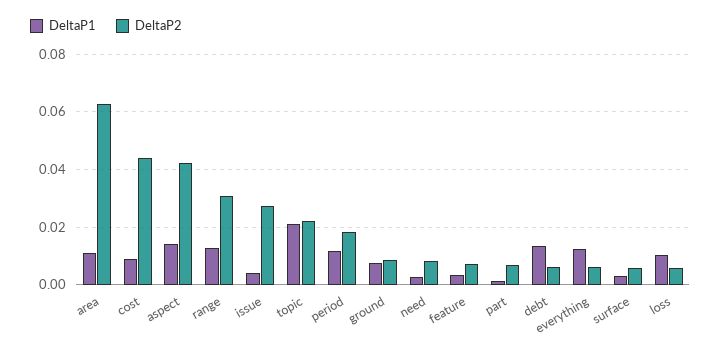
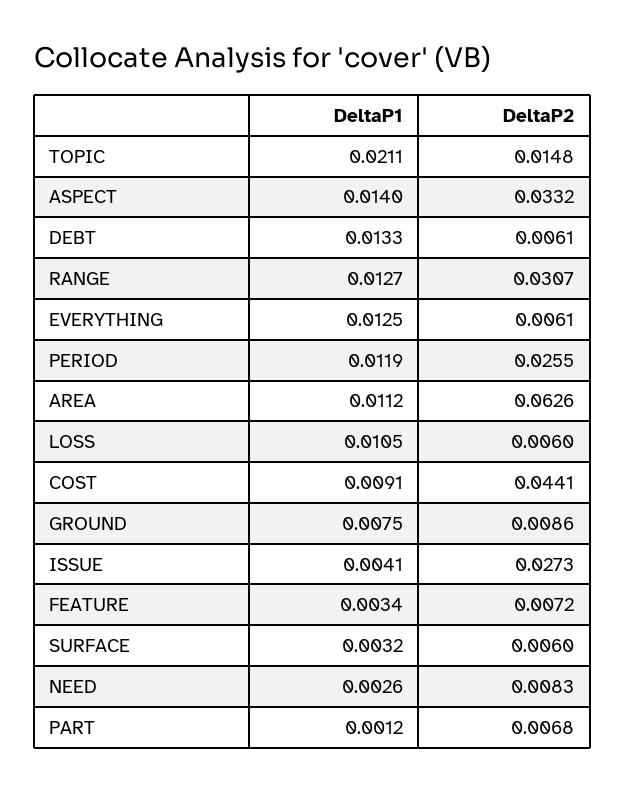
DeltaP2, aspect: 0.0425 -> 0.0332
DeltaP2, topic: 0.0225 -> 0.0148
DeltaP2, period: 0.0175 -> 0.0255

